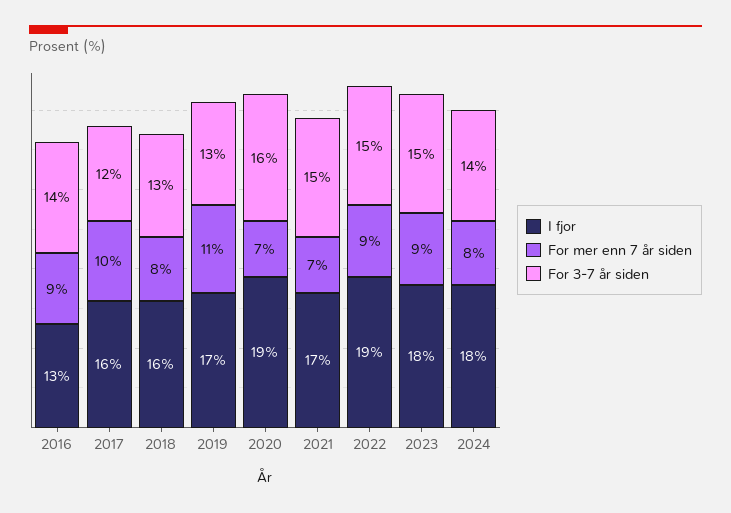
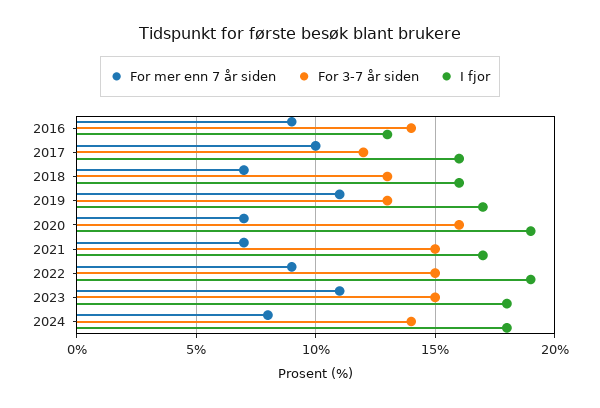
For mer enn 7 år siden, 2018: 8 -> 7
For mer enn 7 år siden, 2023: 9 -> 11

